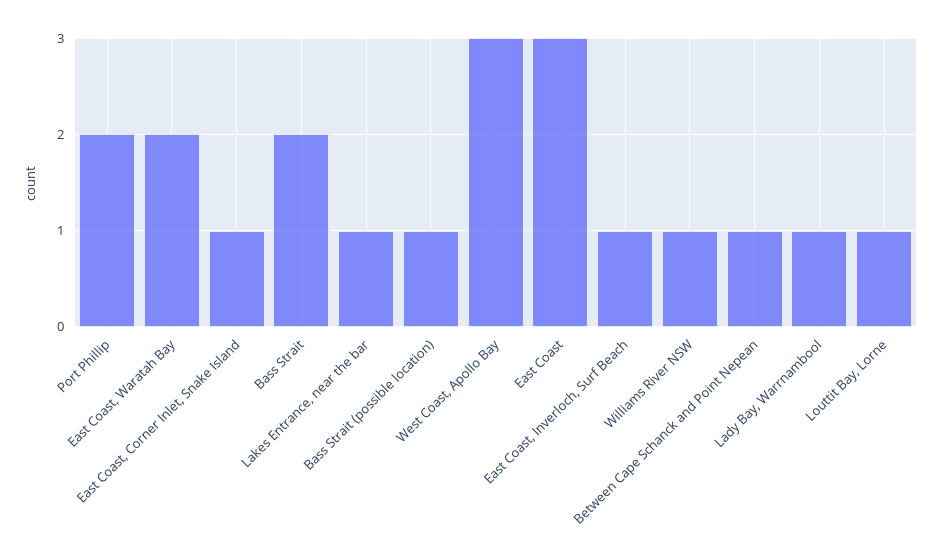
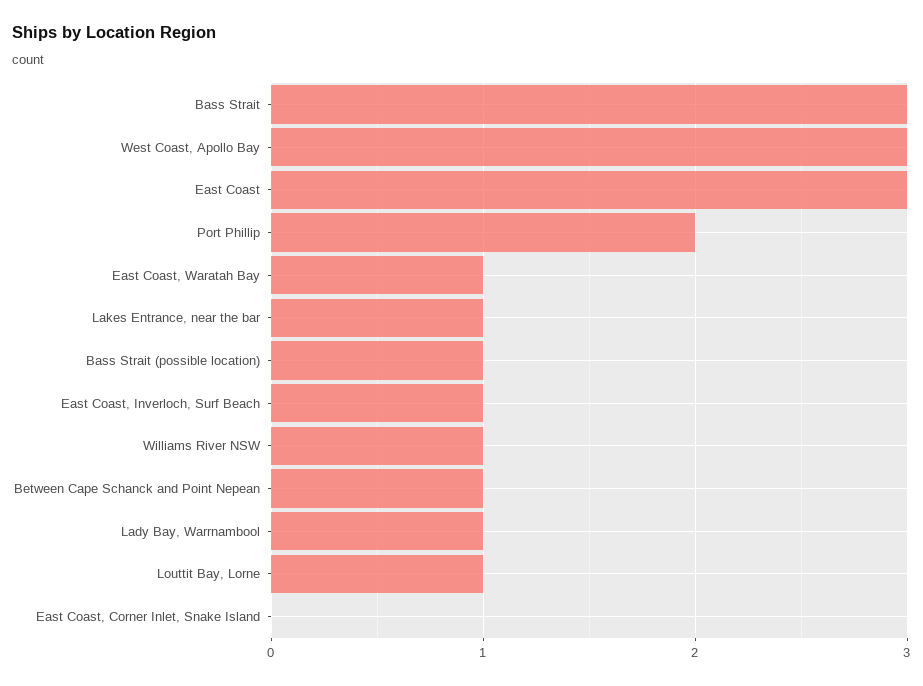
East Coast, Waratah Bay: 2 -> 1
East Coast, Corner Inlet, Snake Island: 1 -> 0
Bass Strait: 2 -> 3

